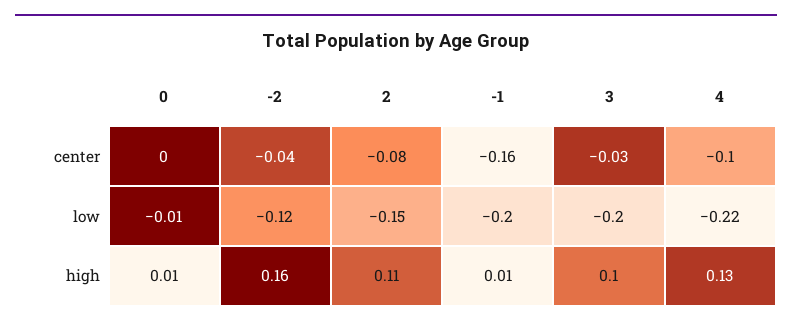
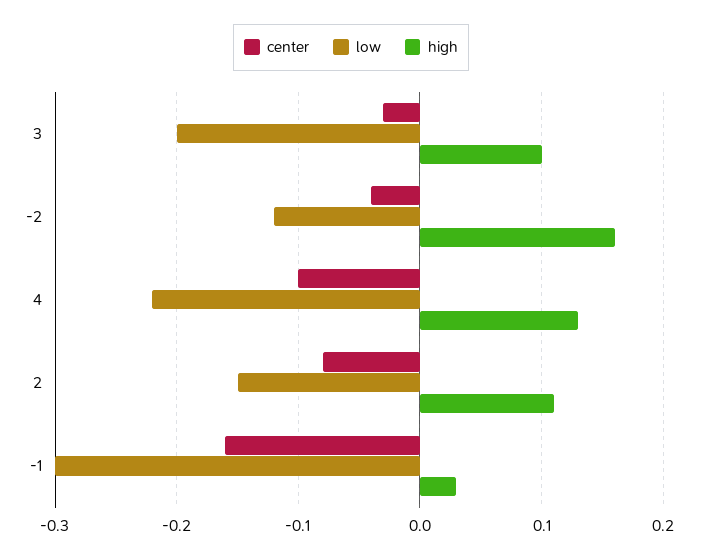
center, 0: 0 -> none
low, 0: -0.01 -> none
low, -1: -0.2 -> -0.3
high, 0: 0.01 -> none
high, -1: 0.01 -> 0.03

